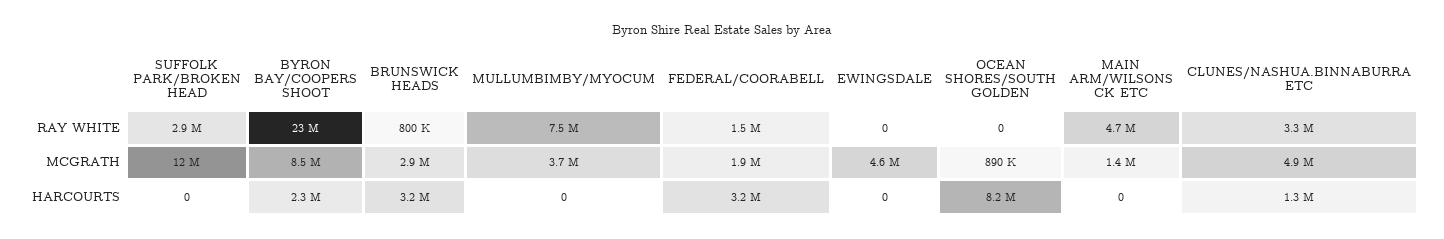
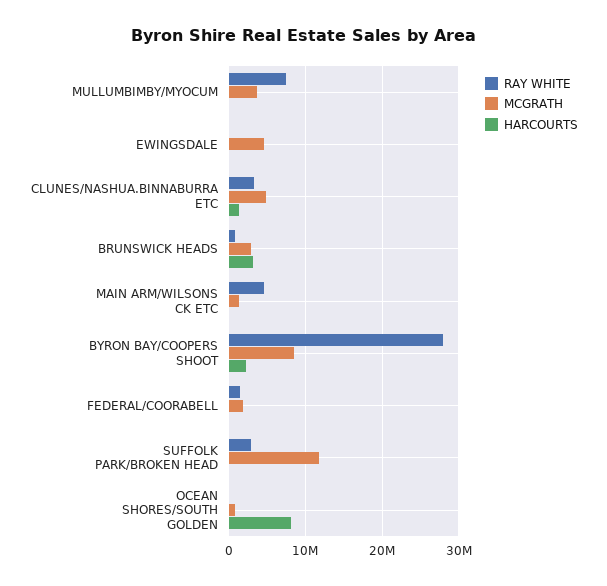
RAY WHITE, BYRON BAY/COOPERS SHOOT: 23000000 -> 28000000
HARCOURTS, FEDERAL/COORABELL: 3200000 -> 0

